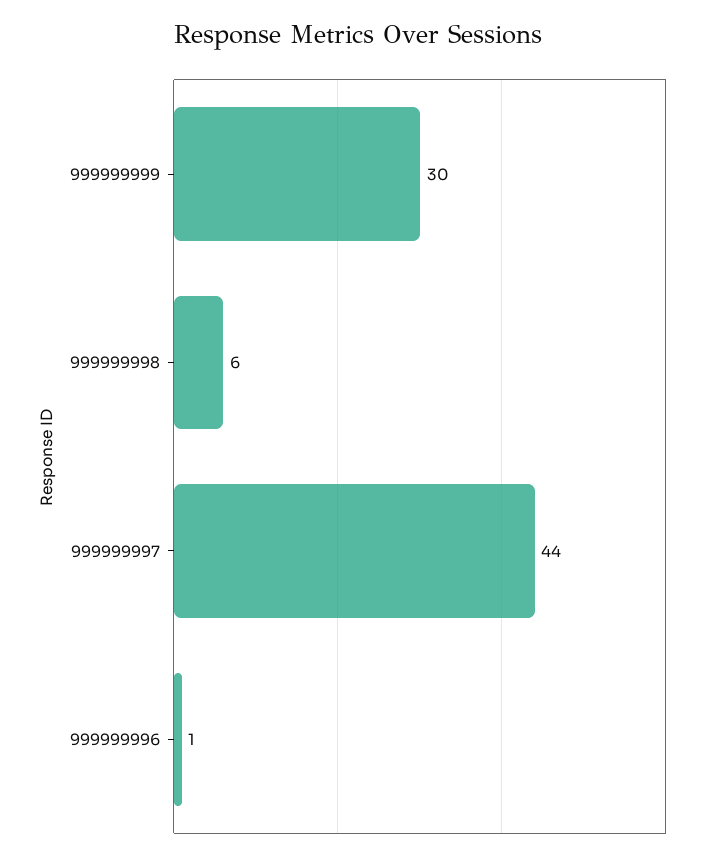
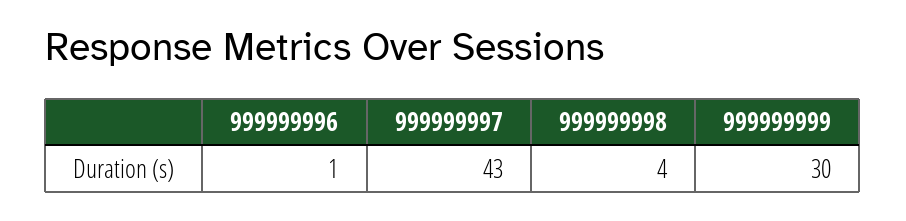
999999998: 6 -> 4
999999997: 44 -> 43

